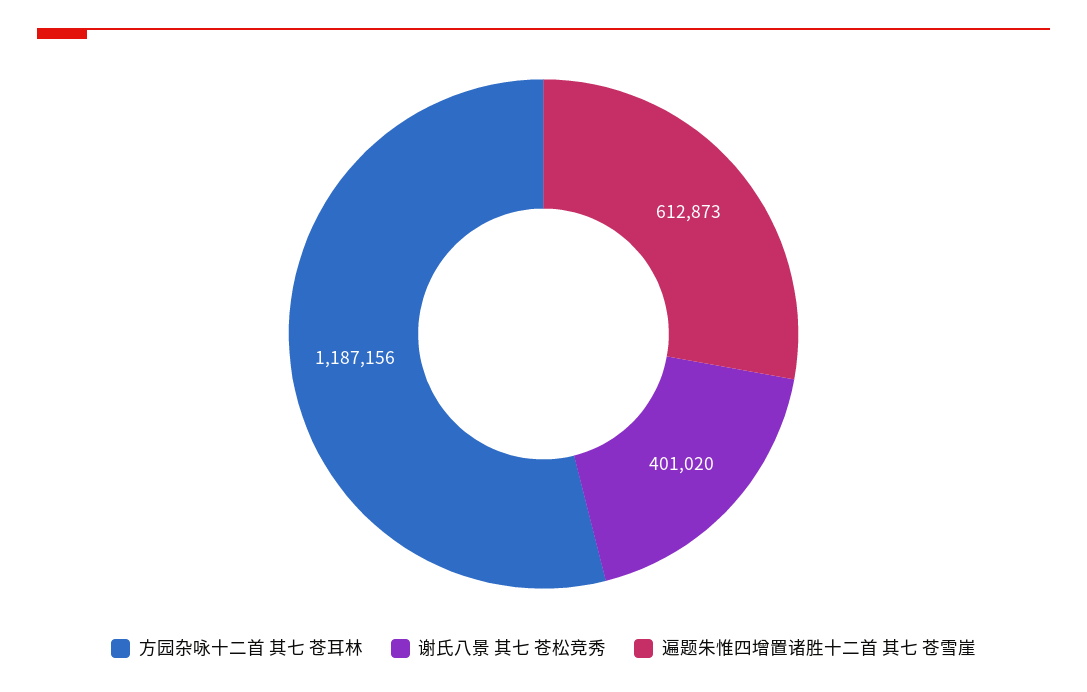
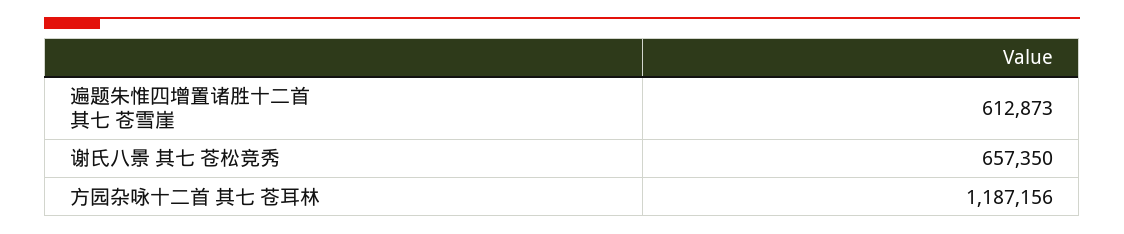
谢氏八景 其七 苍松竞秀: 401020 -> 657350

